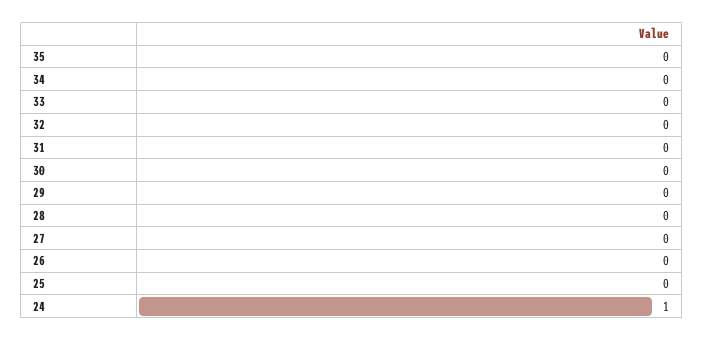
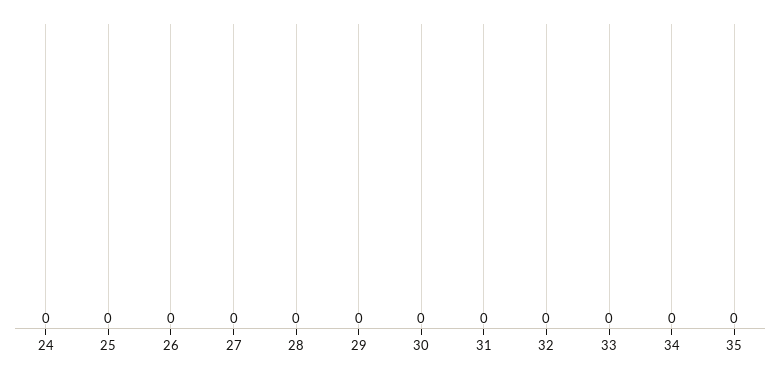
24: 1 -> 0

